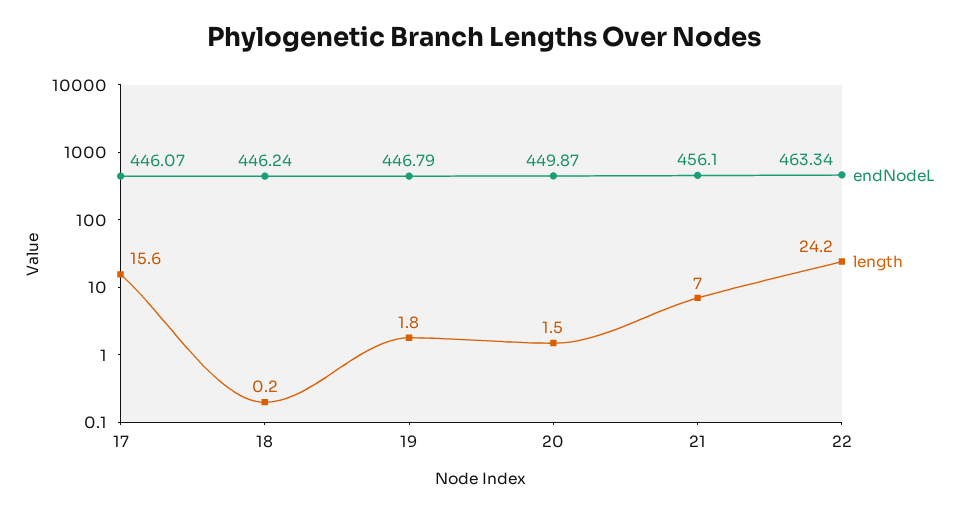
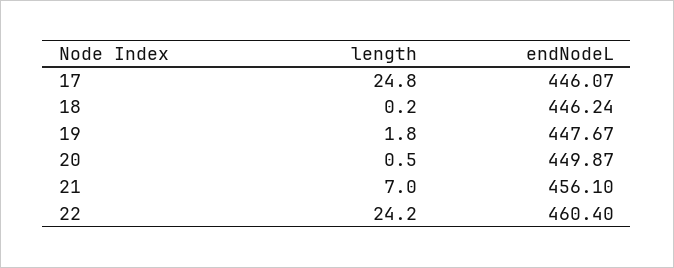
length, 17: 15.6 -> 24.8
endNodeL, 19: 446.79 -> 447.67
length, 20: 1.5 -> 0.5
endNodeL, 22: 463.34 -> 460.4

